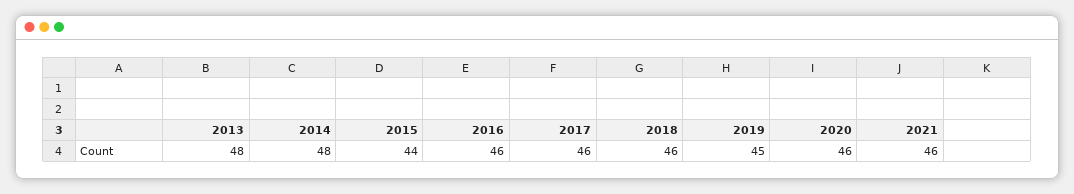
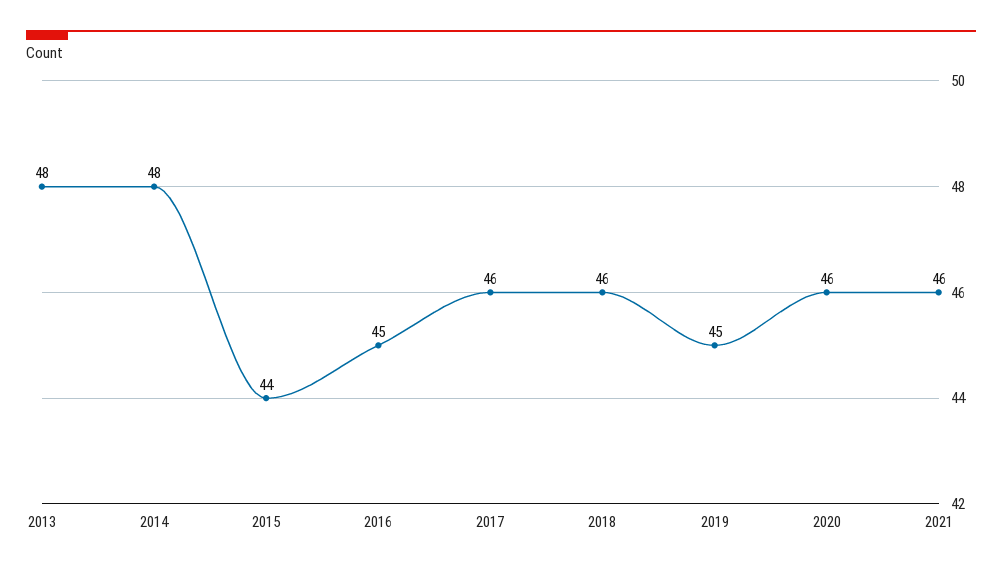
2016: 46 -> 45

